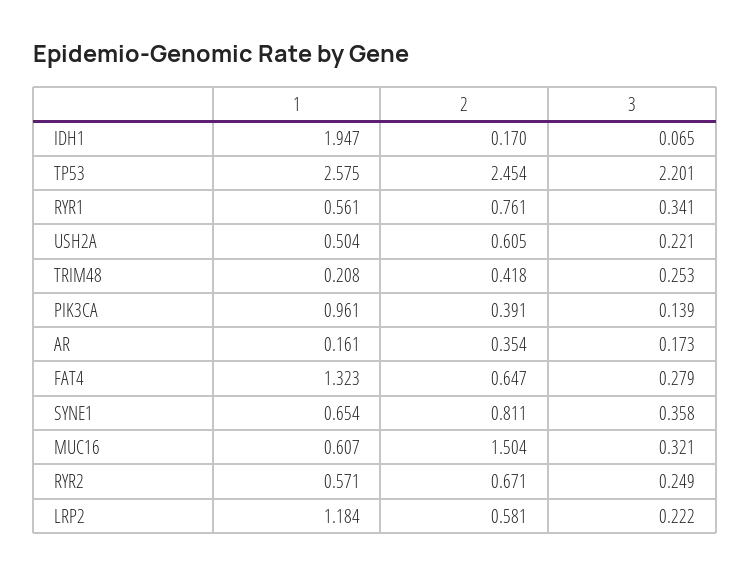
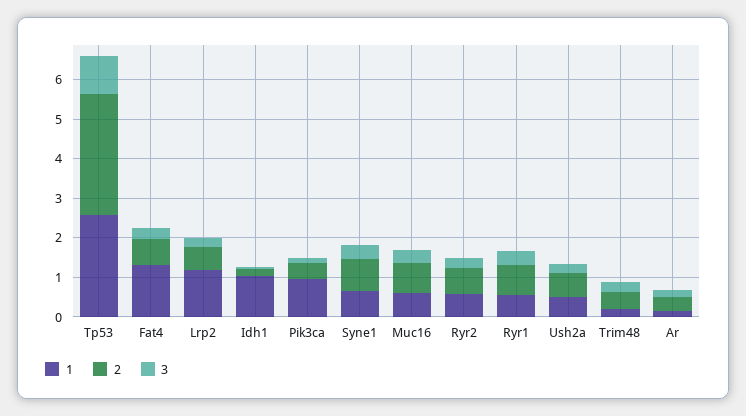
1, IDH1: 1.947 -> 1
2, TP53: 2.454 -> 3
3, TP53: 2.201 -> 1
2, MUC16: 1.504 -> 0.75

